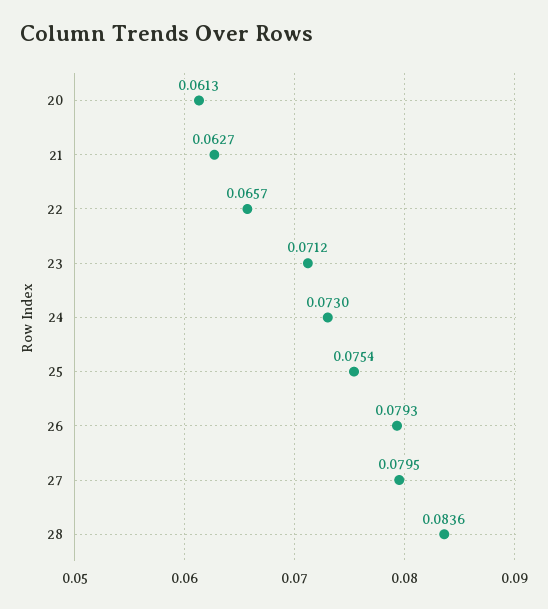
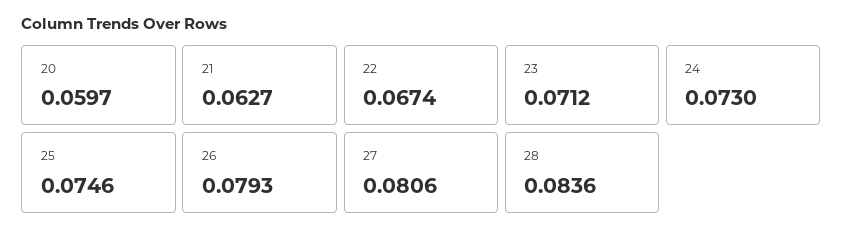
20: 0.0613 -> 0.0597
22: 0.0657 -> 0.0674
25: 0.0754 -> 0.0746
27: 0.0795 -> 0.0806

